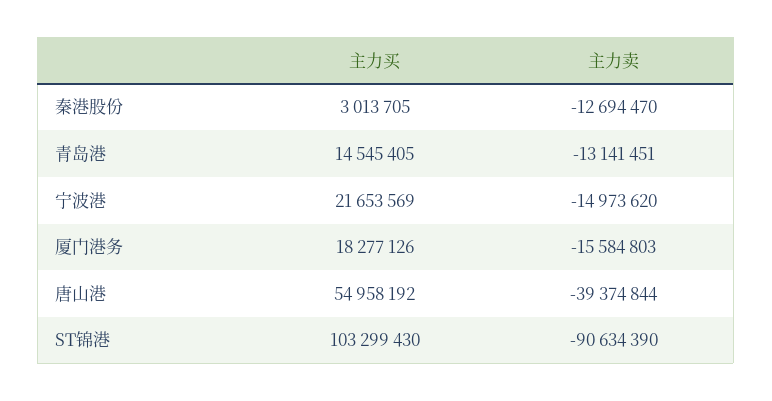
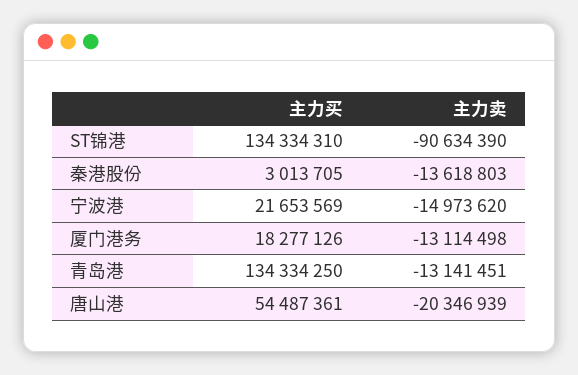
主力卖, 秦港股份: -12694470 -> -13618803
主力买, 青岛港: 14545405 -> 134334250
主力卖, 厦门港务: -15584803 -> -13114498
主力买, 唐山港: 54958192 -> 54487361
主力卖, 唐山港: -39374844 -> -20346939
主力买, ST锦港: 103299430 -> 134334310

